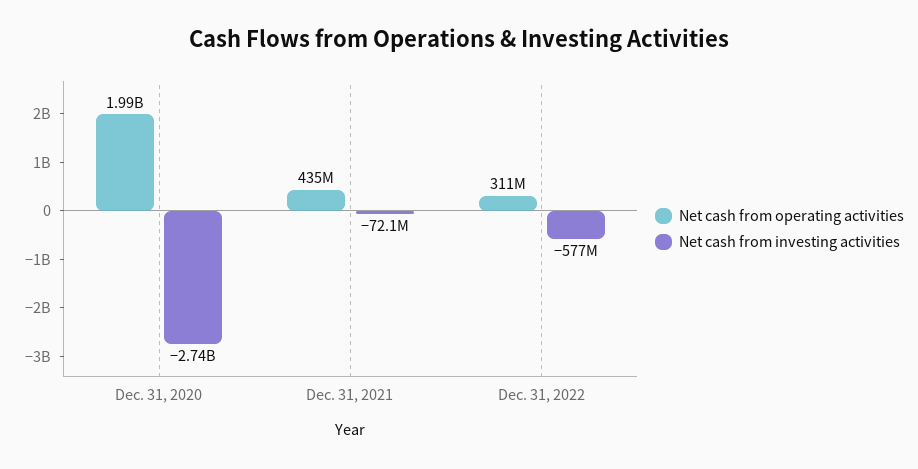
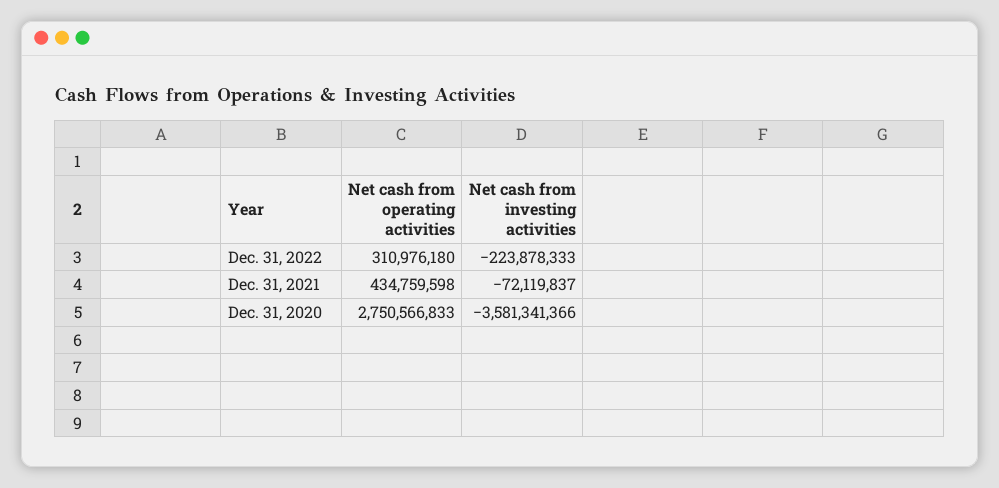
Net cash from operating activities, Dec. 31, 2020: 1990000000 -> 2750566833
Net cash from investing activities, Dec. 31, 2020: -2740000000 -> -3581341366
Net cash from investing activities, Dec. 31, 2022: -577000000 -> -223878333

